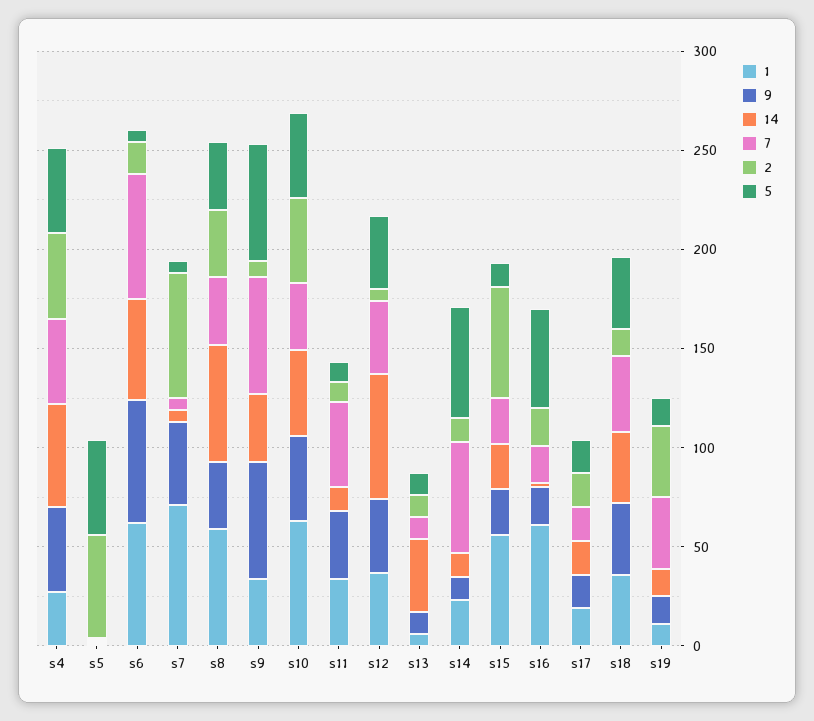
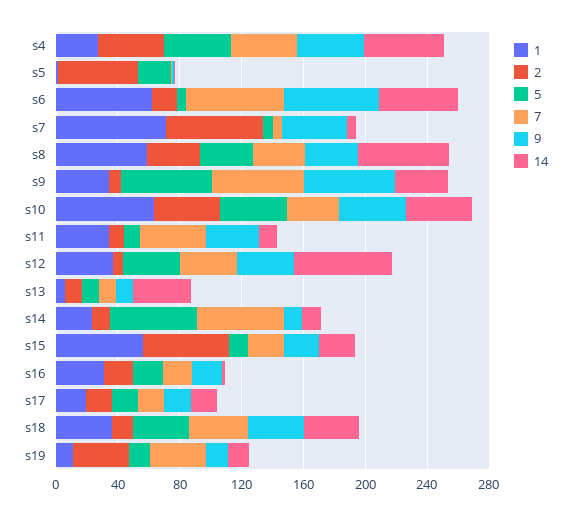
5, s5: 50 -> 20
1, s16: 60 -> 30
5, s16: 50 -> 20

